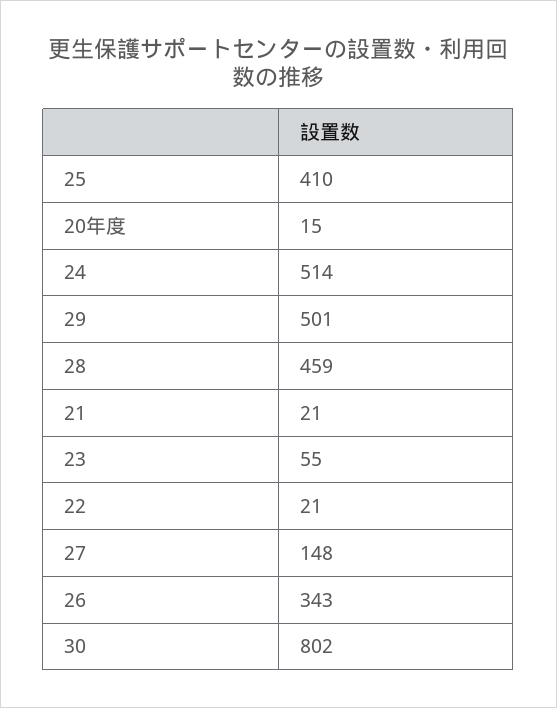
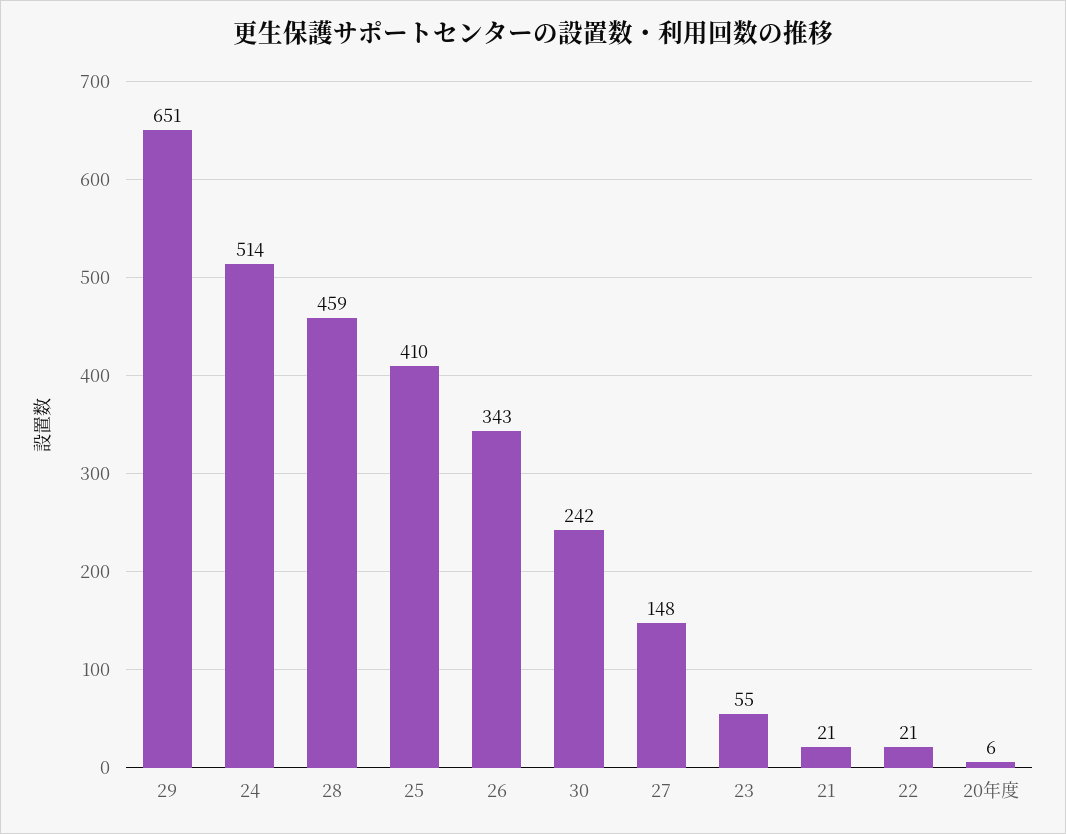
20年度: 15 -> 6
29: 501 -> 651
30: 802 -> 242

